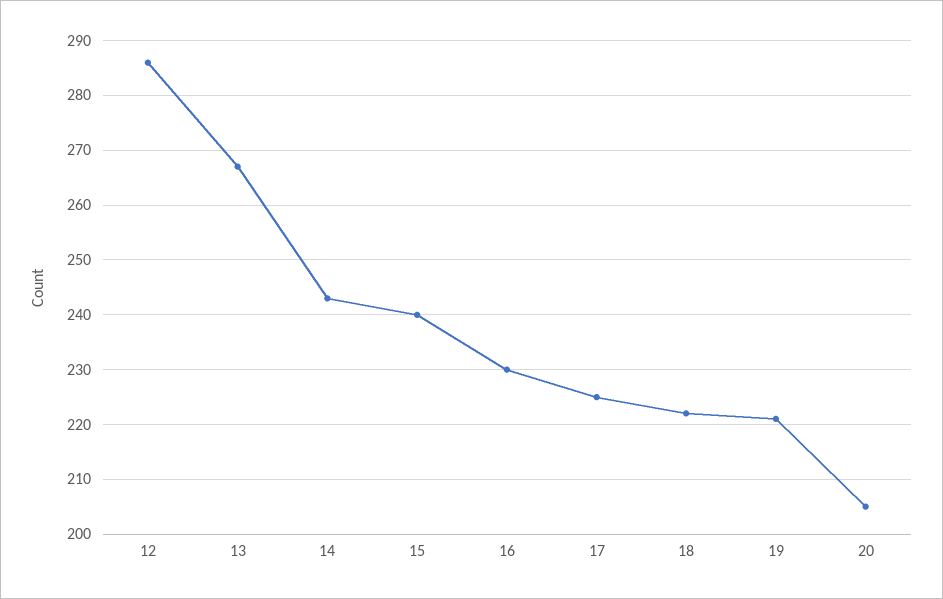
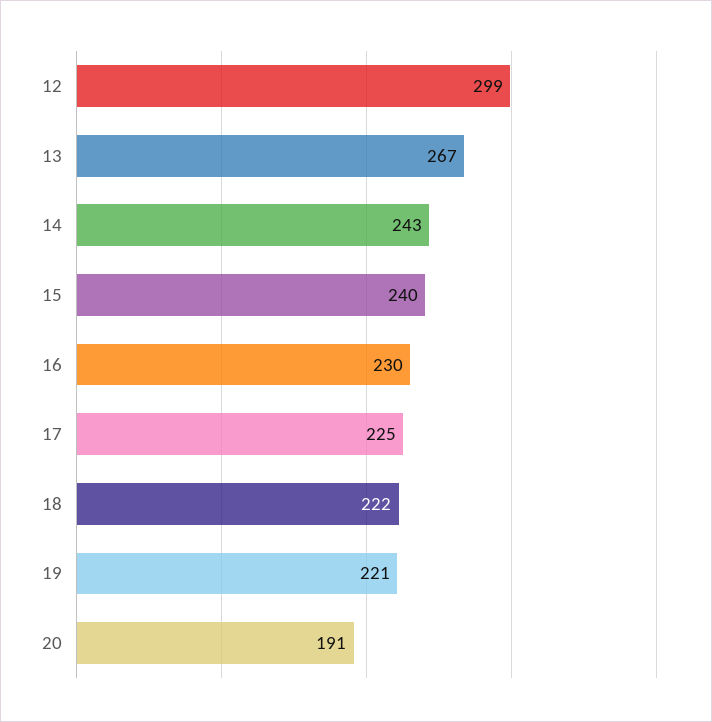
12: 285 -> 299
20: 205 -> 191

